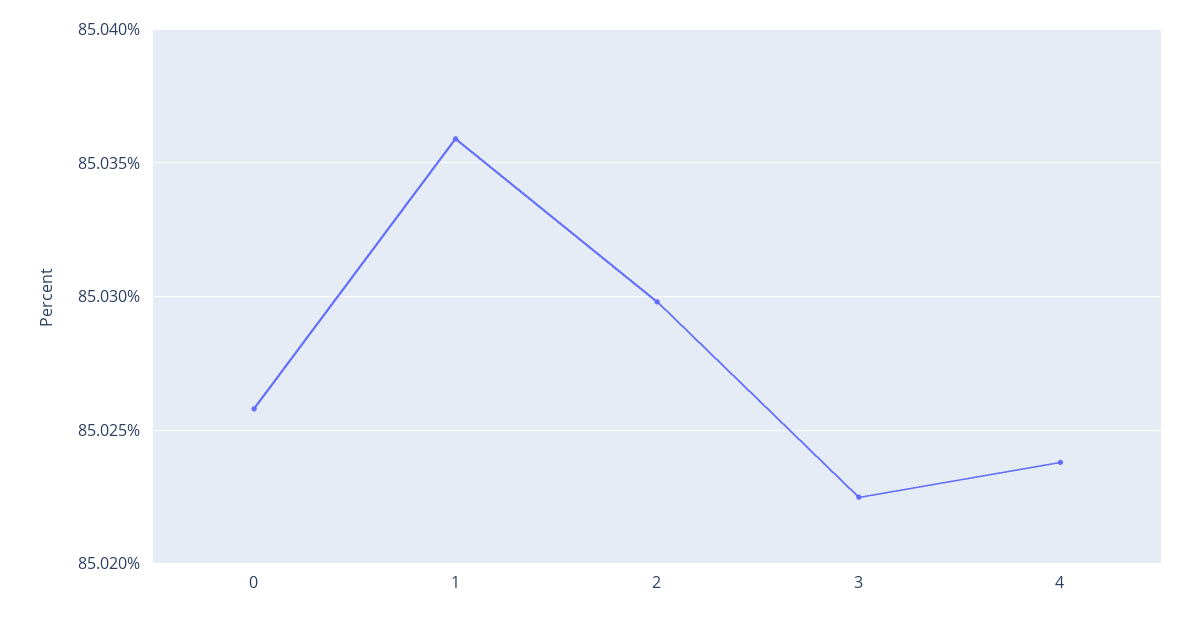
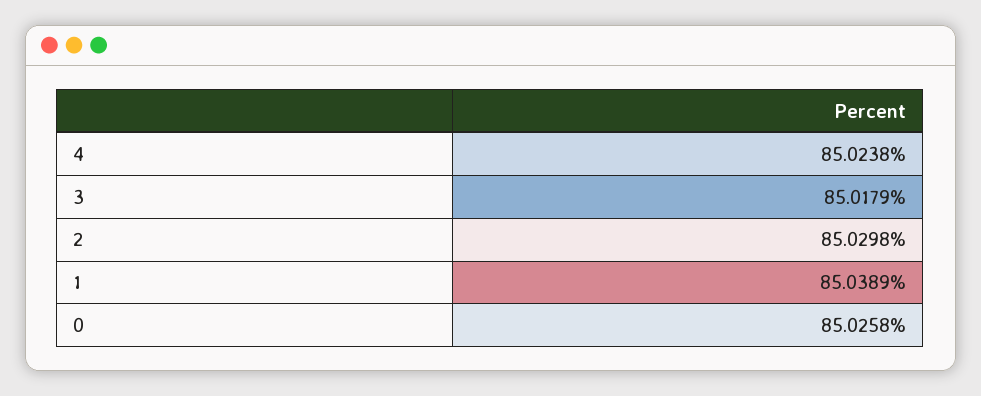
1: 85.036 -> 85.0389
3: 85.0225 -> 85.0179

